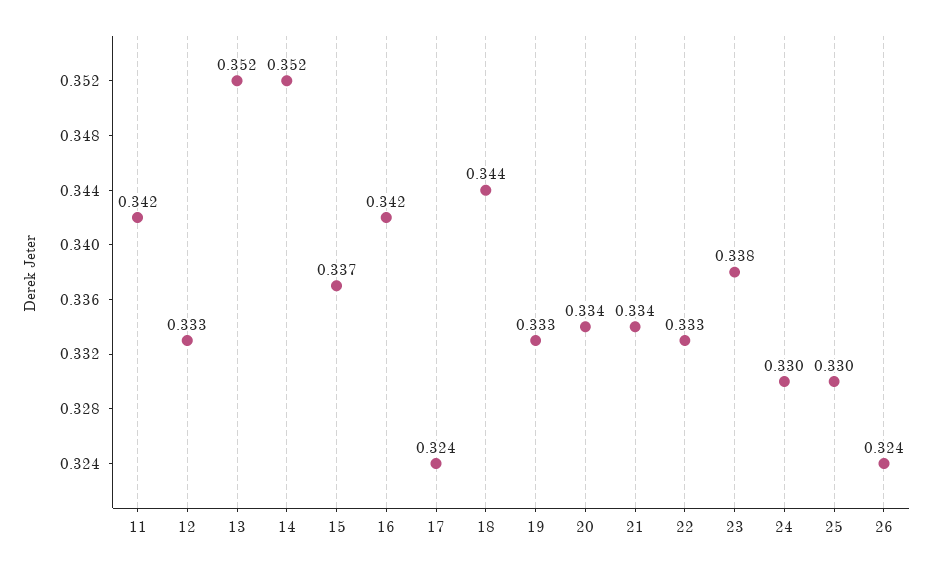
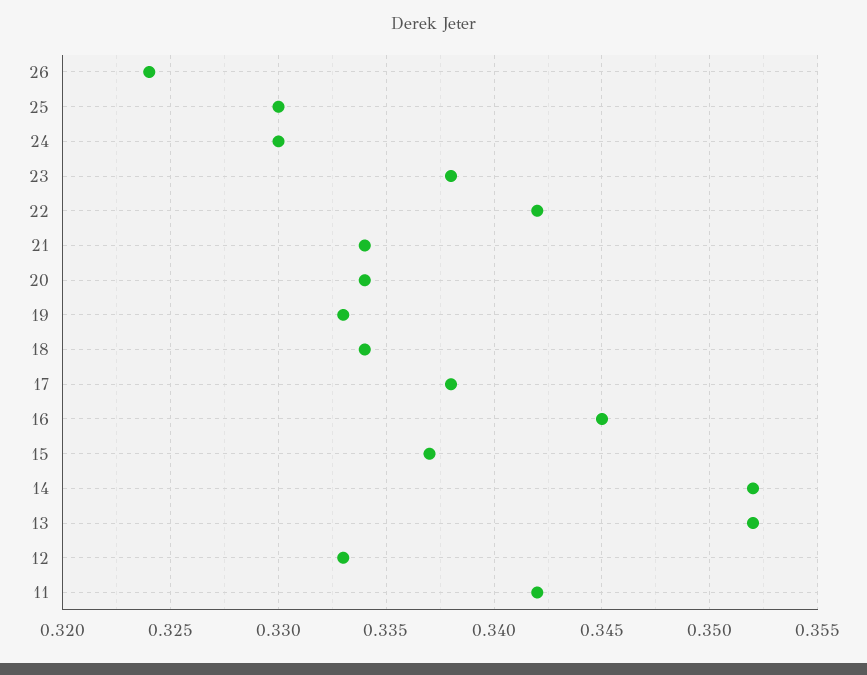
16: 0.342 -> 0.345
17: 0.324 -> 0.338
18: 0.344 -> 0.334
22: 0.333 -> 0.342

